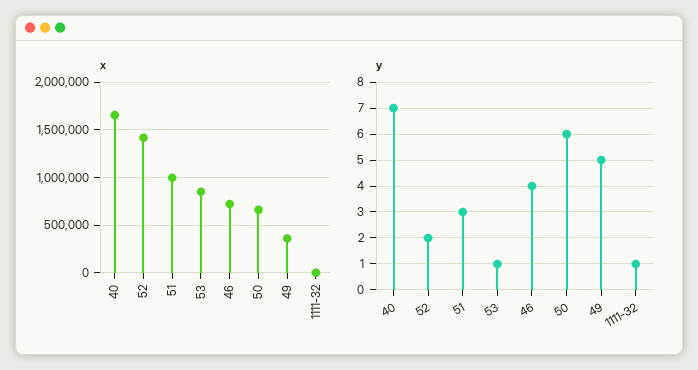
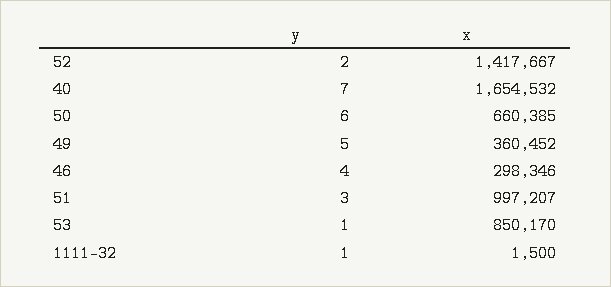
x, 46: 700000 -> 298346

